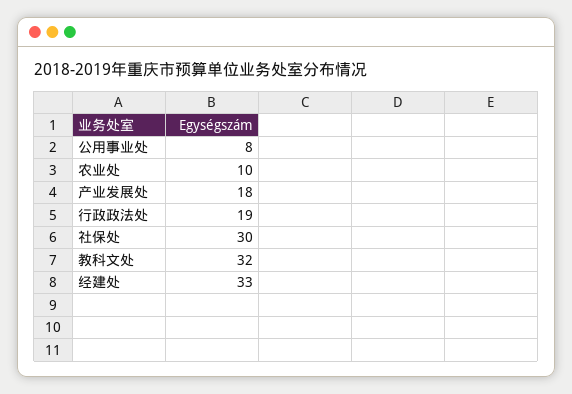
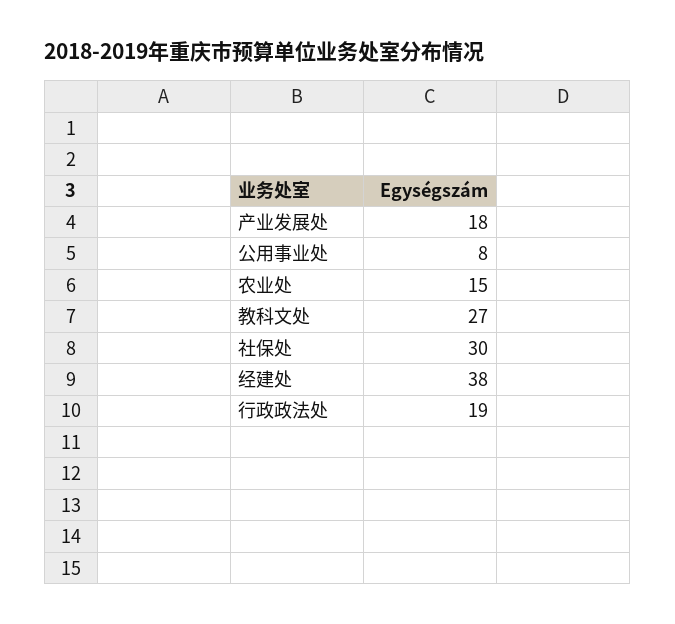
农业处: 10 -> 15
教科文处: 32 -> 27
经建处: 33 -> 38

